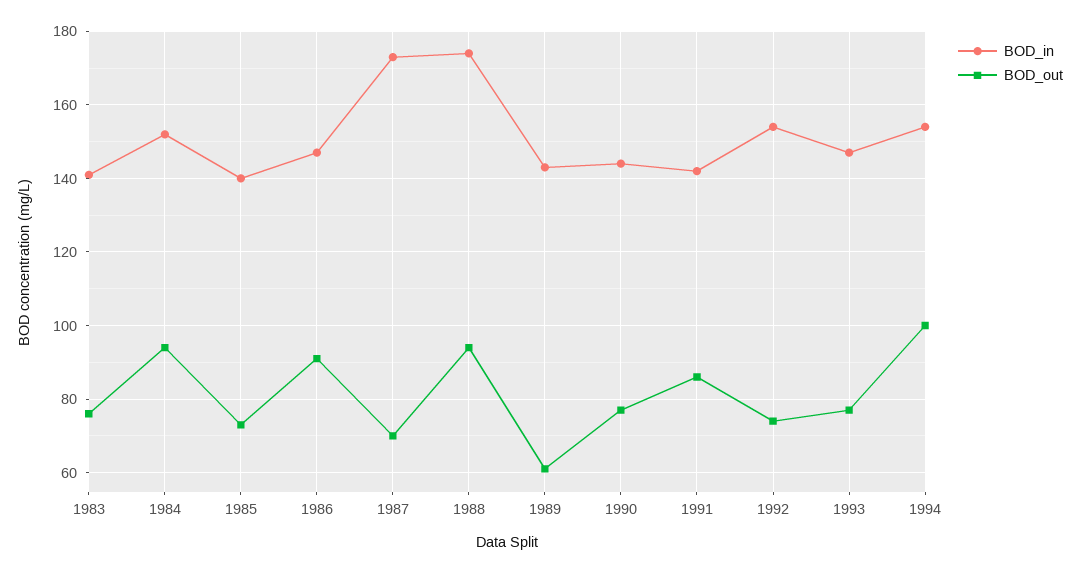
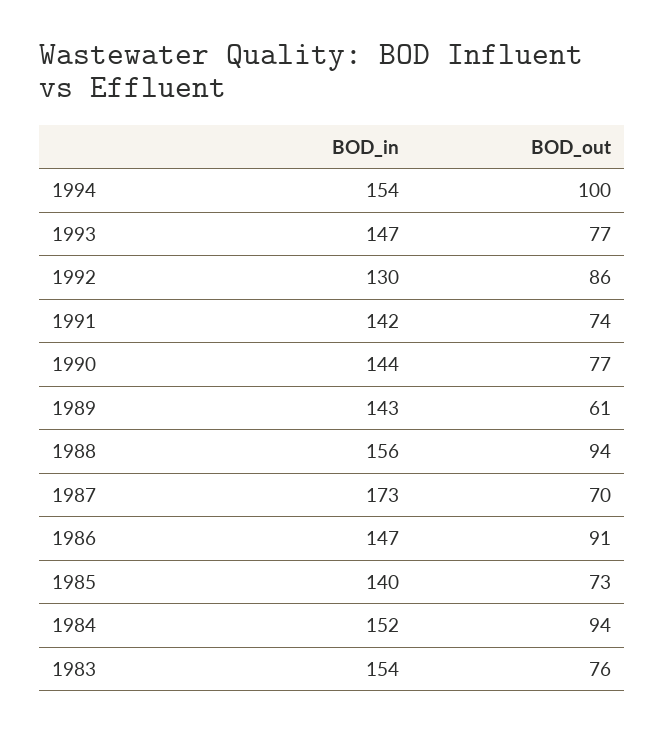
BOD_in, 1983: 140 -> 154
BOD_in, 1988: 175 -> 156
BOD_out, 1991: 85 -> 74
BOD_in, 1992: 155 -> 130
BOD_out, 1992: 75 -> 86

